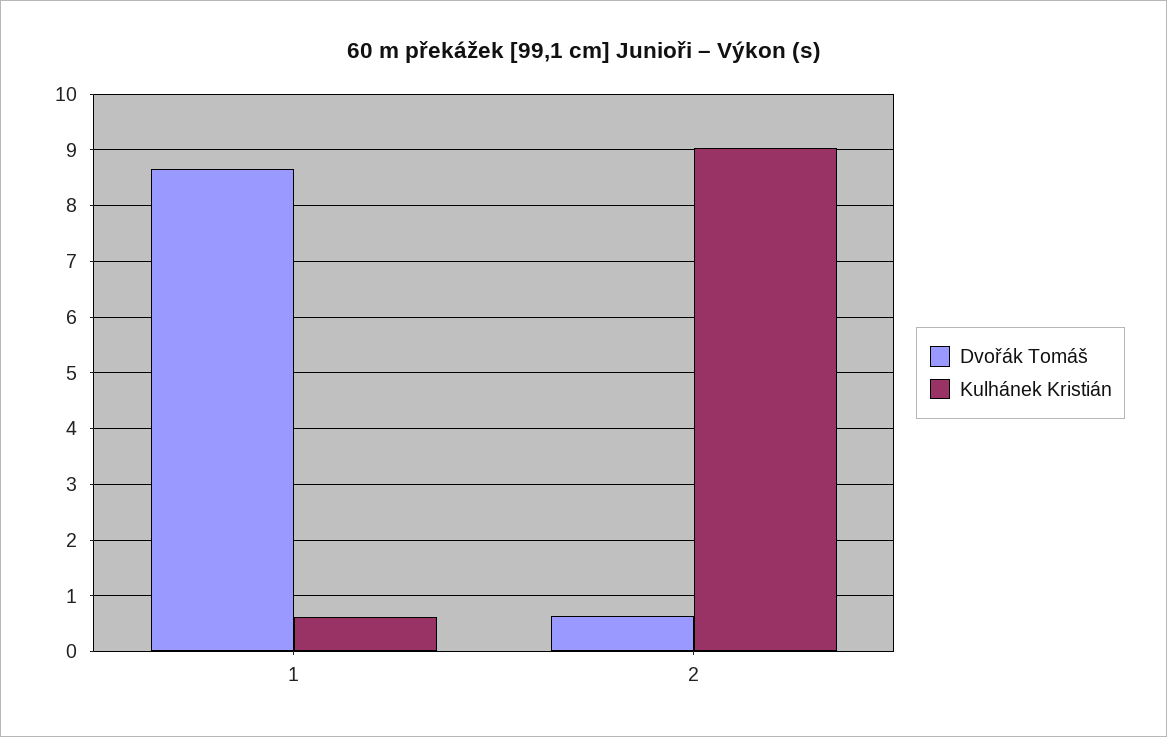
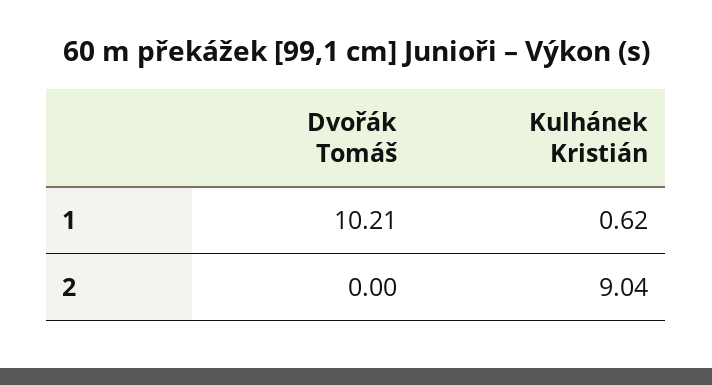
Dvořák Tomáš, 1: 8.6 -> 10.21
Dvořák Tomáš, 2: 0.6 -> 0

